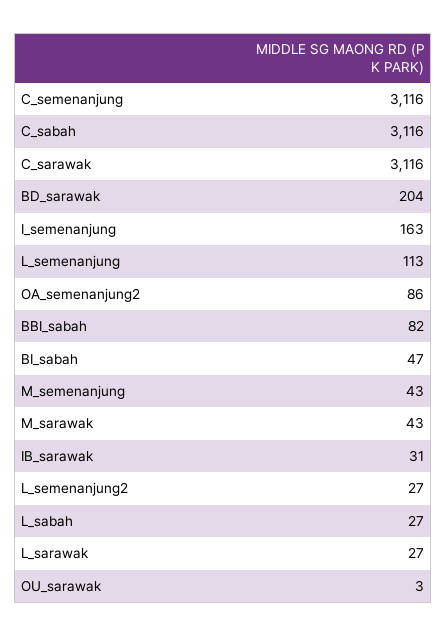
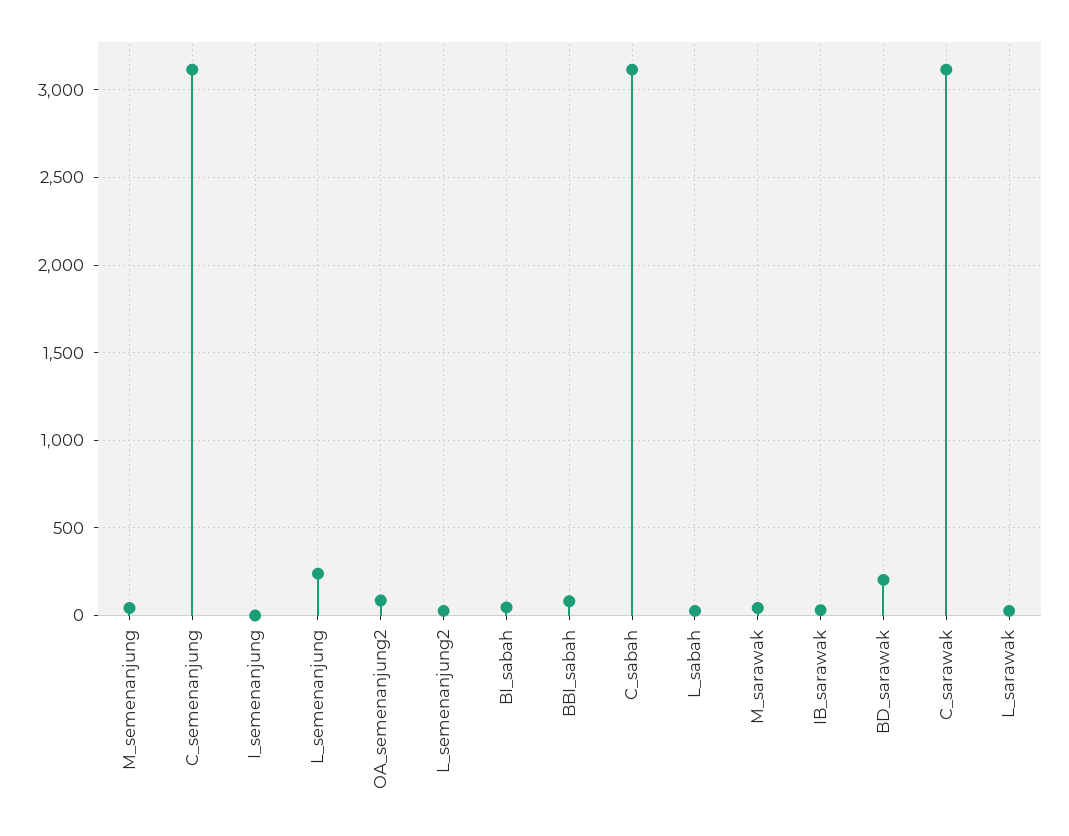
I_semenanjung: 163 -> 0
L_semenanjung: 113 -> 250
OU_sarawak: 3 -> none

